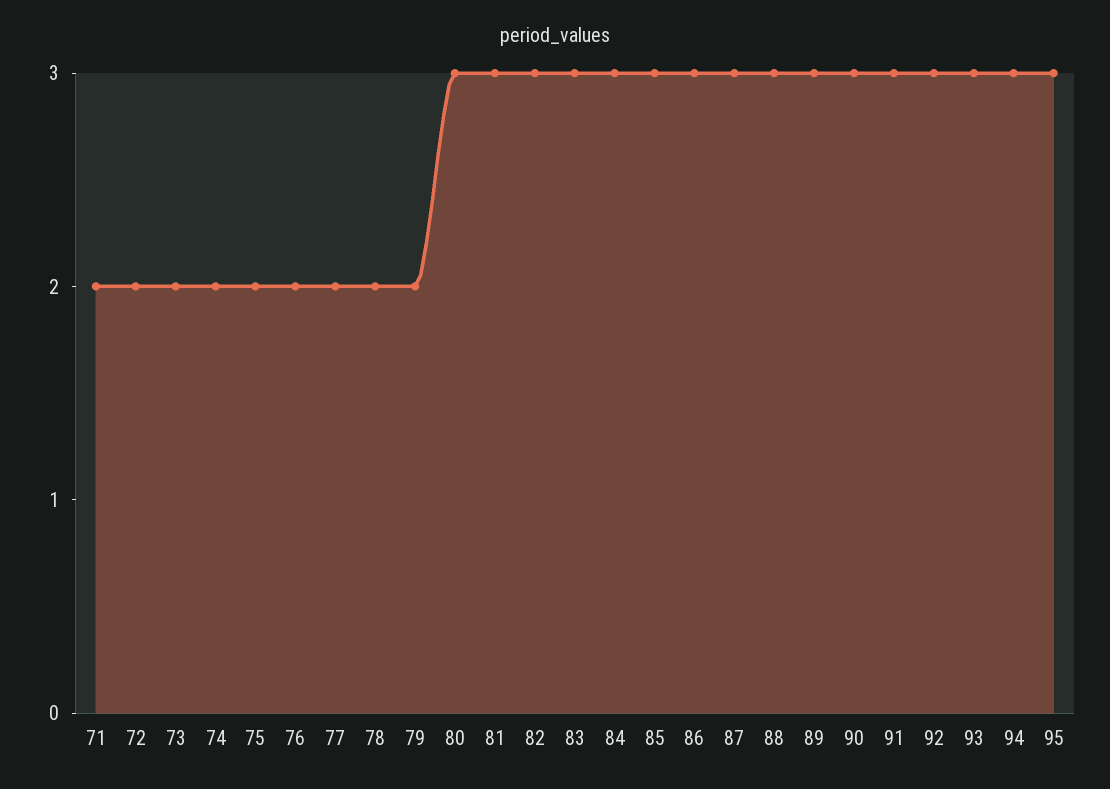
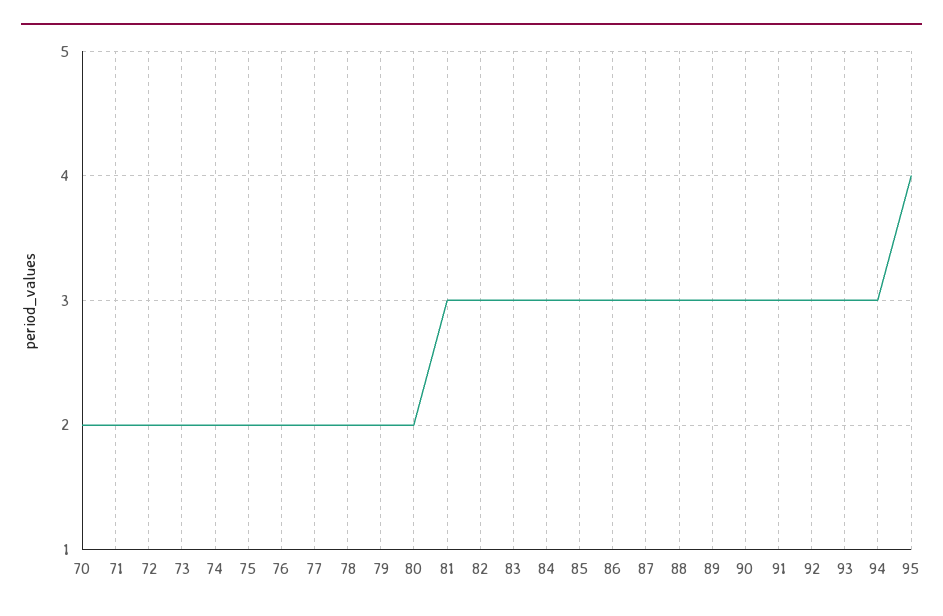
80: 3 -> 2
95: 3 -> 4
70: none -> 2

